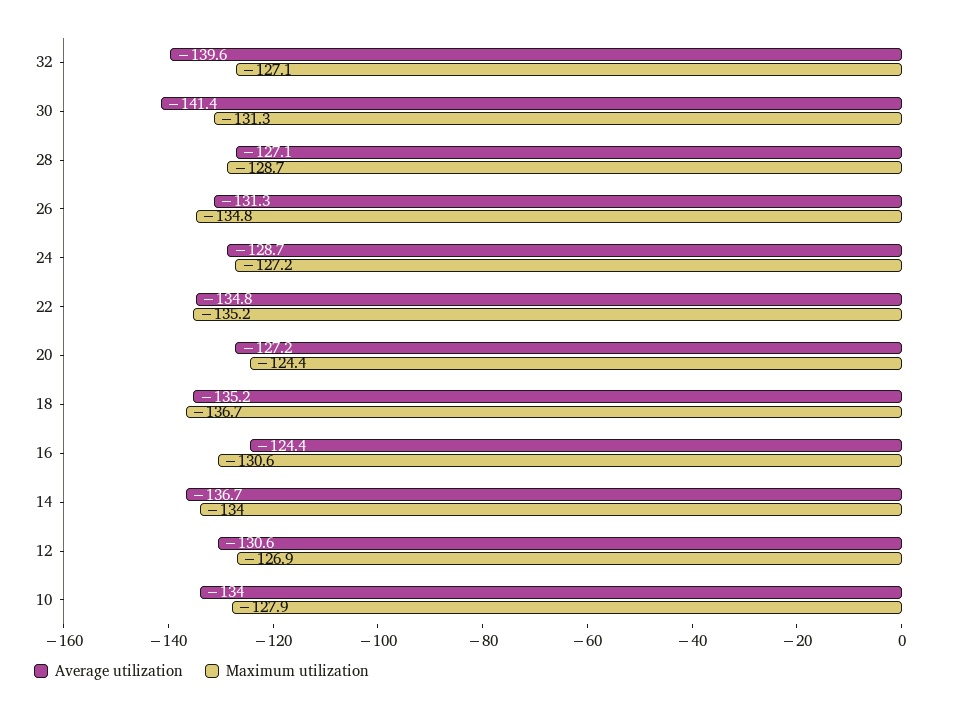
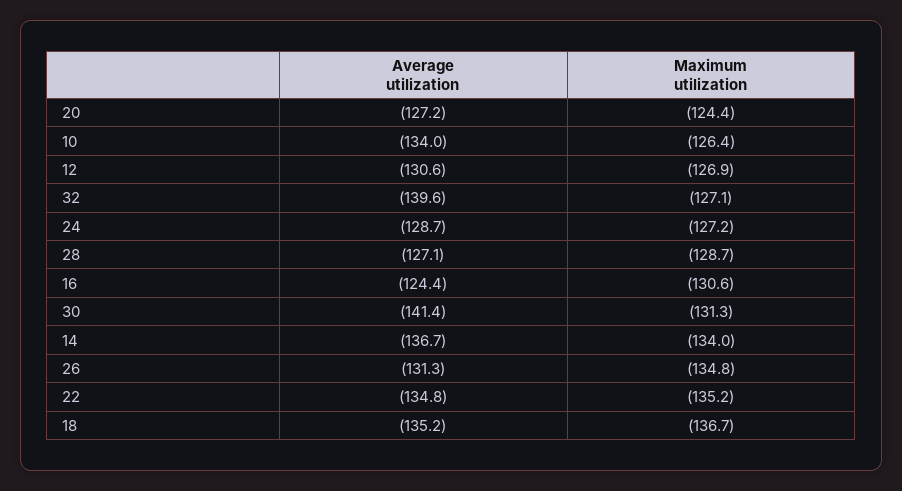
Maximum utilization, 10: -127.9 -> -126.4

